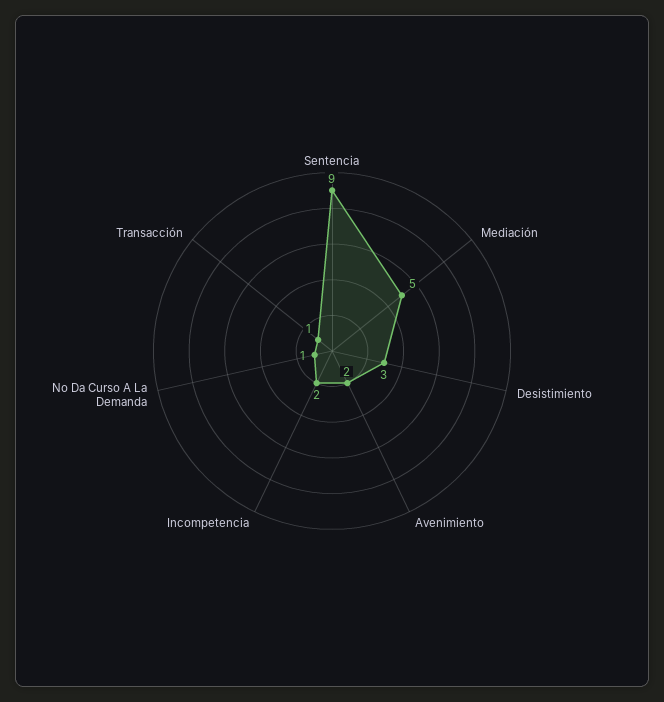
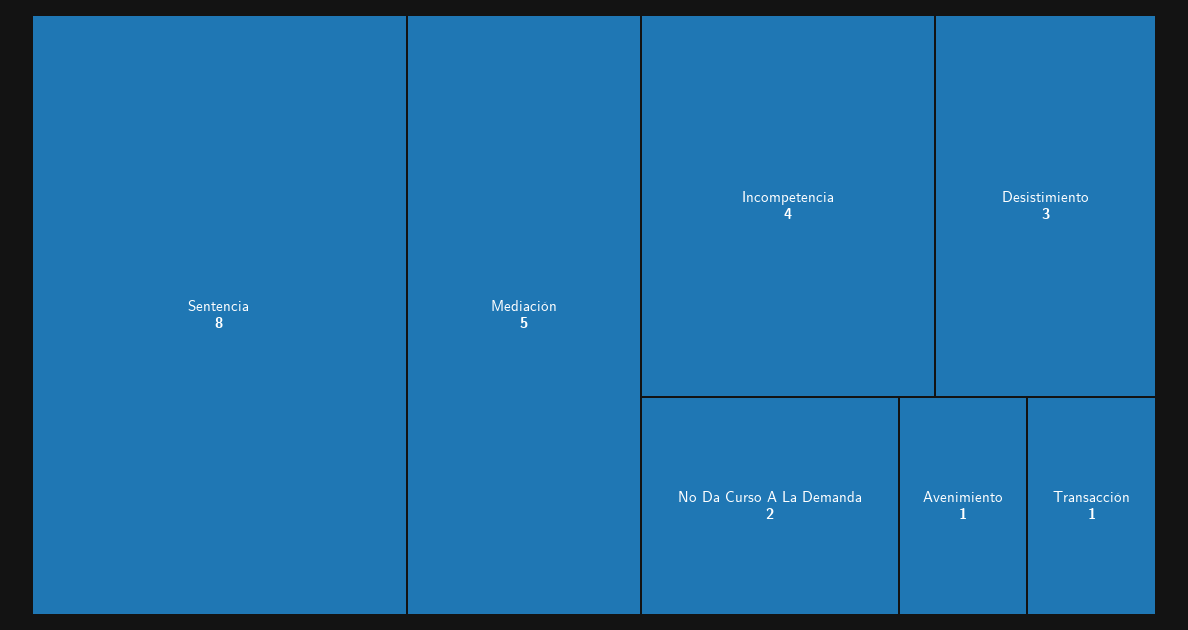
Sentencia: 9 -> 8
Avenimiento: 2 -> 1
Incompetencia: 2 -> 4
No Da Curso A La Demanda: 1 -> 2

